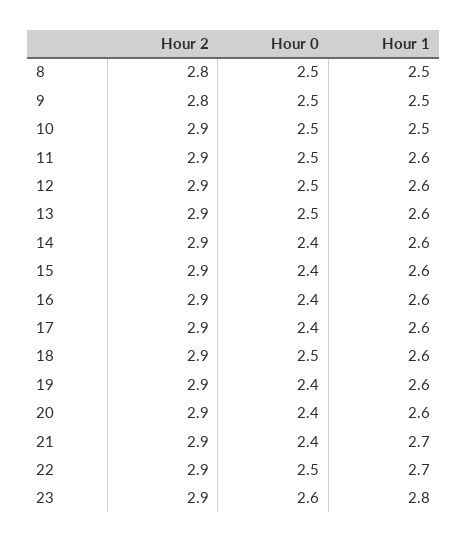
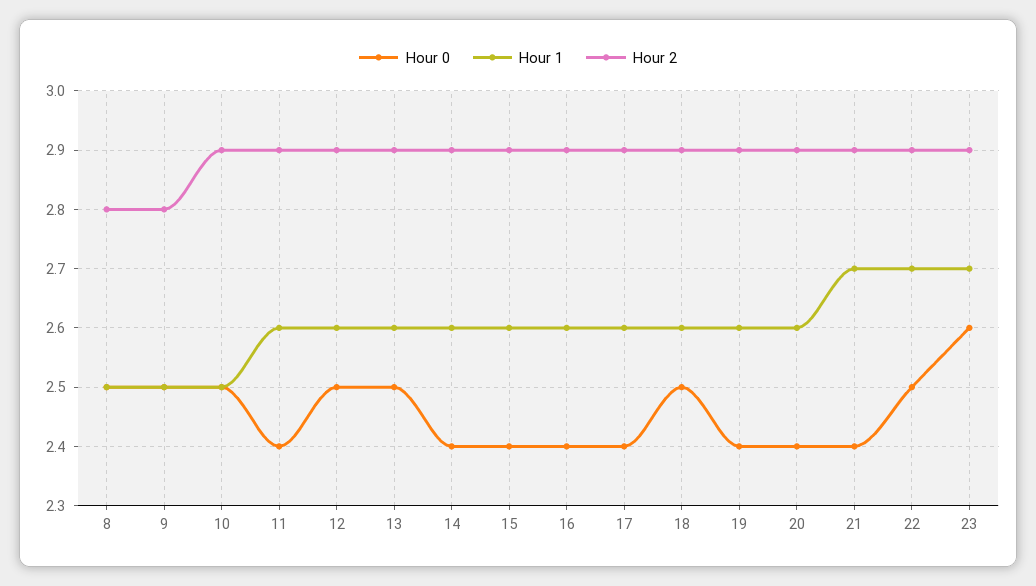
Hour 0, 11: 2.5 -> 2.4
Hour 1, 23: 2.8 -> 2.7

